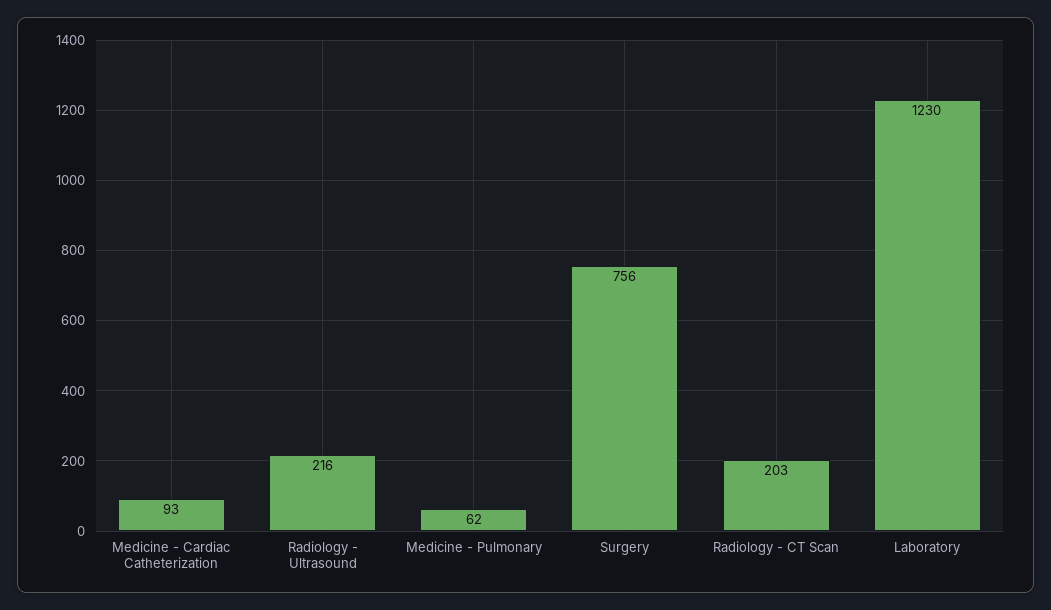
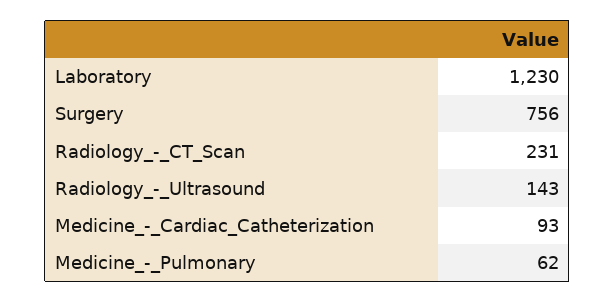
Radiology - Ultrasound: 216 -> 143
Radiology - CT Scan: 203 -> 231

